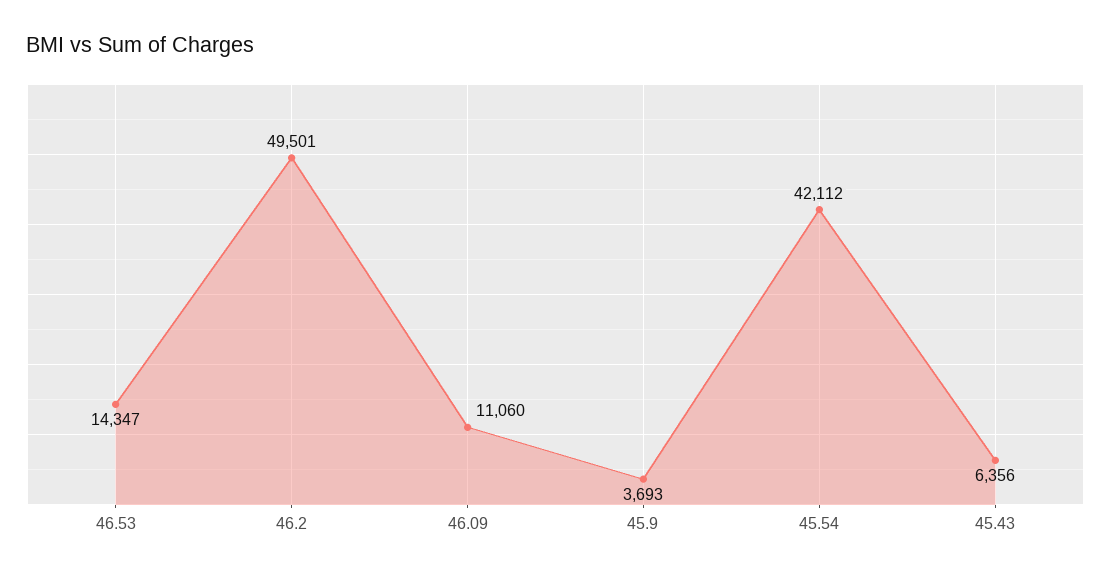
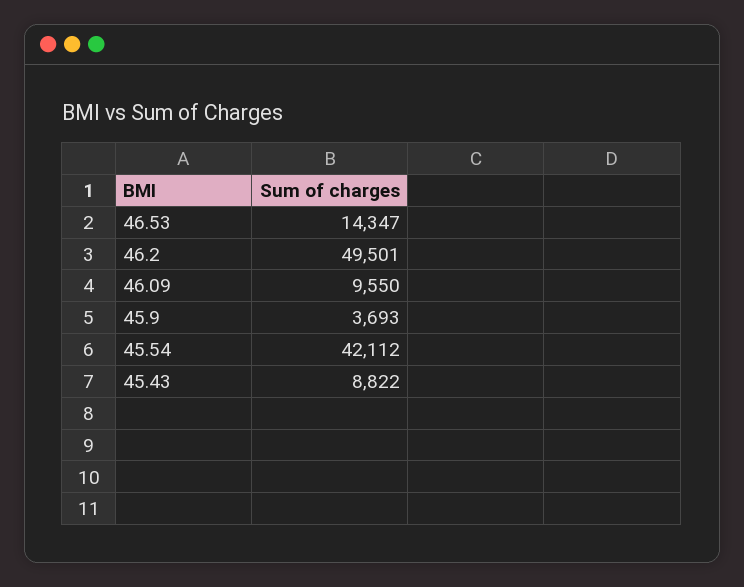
46.09: 11060 -> 9550
45.43: 6356 -> 8822

